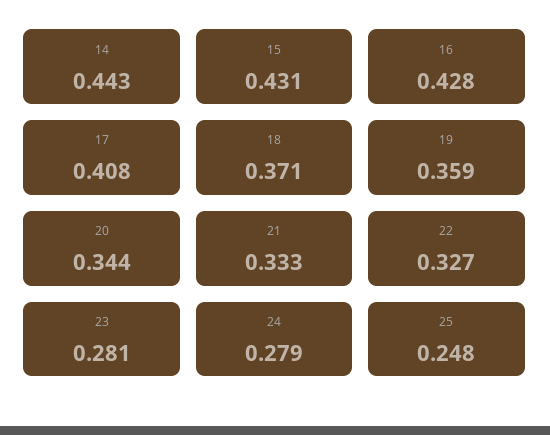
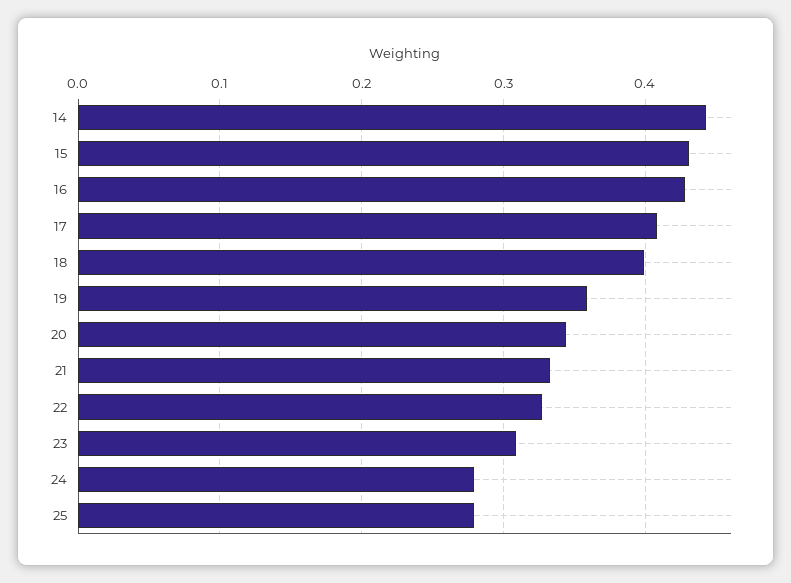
18: 0.371 -> 0.4
23: 0.281 -> 0.31
25: 0.248 -> 0.28

